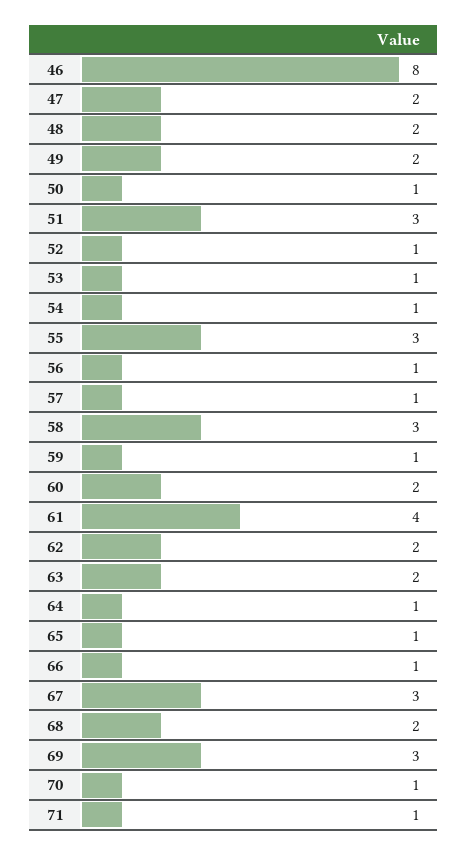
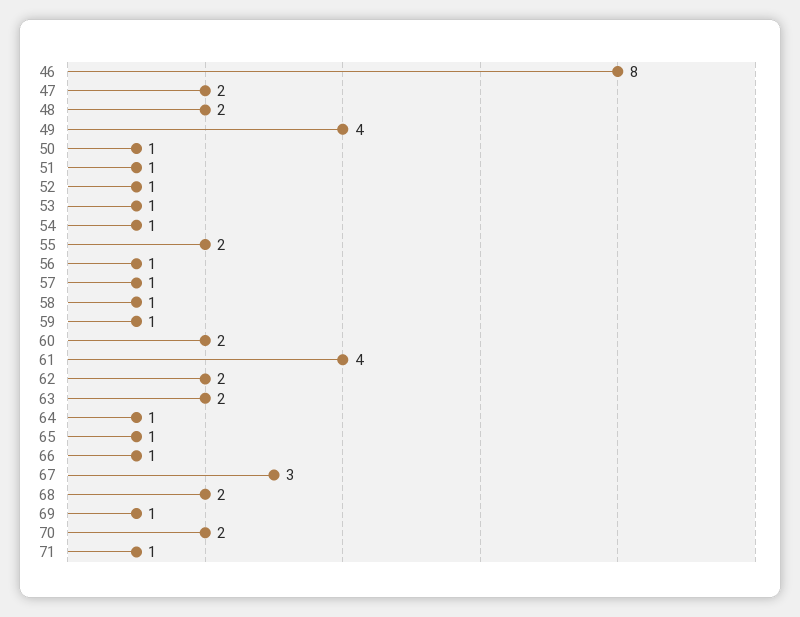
49: 2 -> 4
51: 3 -> 1
55: 3 -> 2
58: 3 -> 1
69: 3 -> 1
70: 1 -> 2

